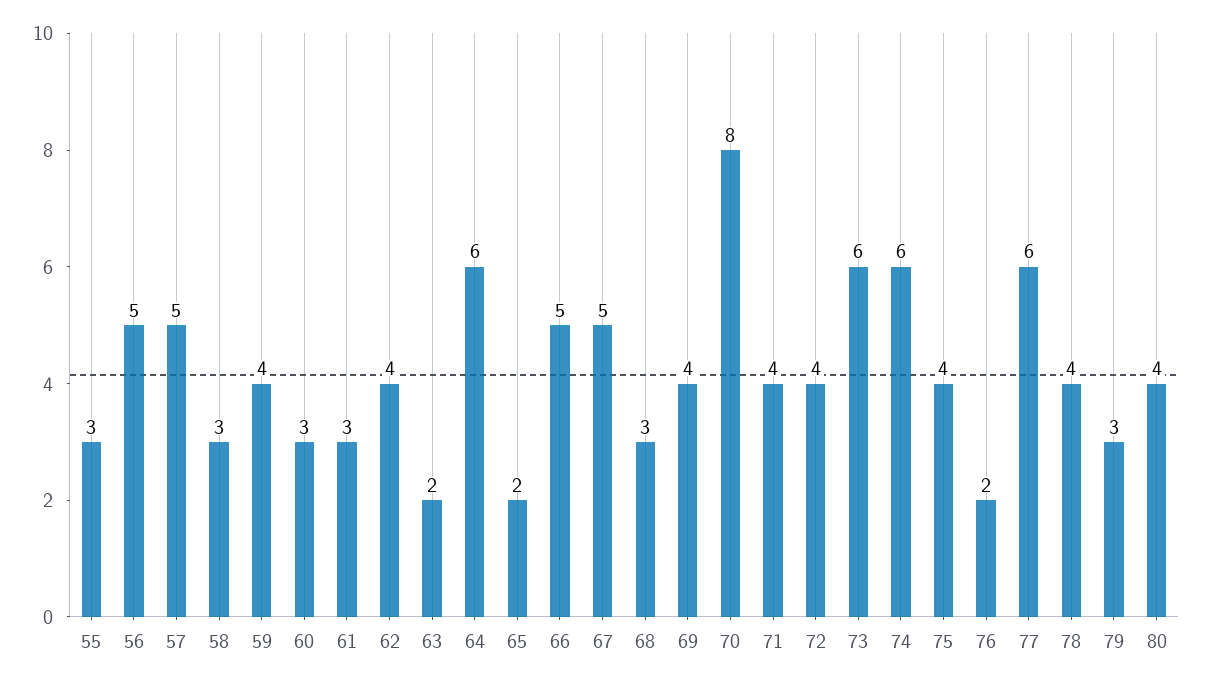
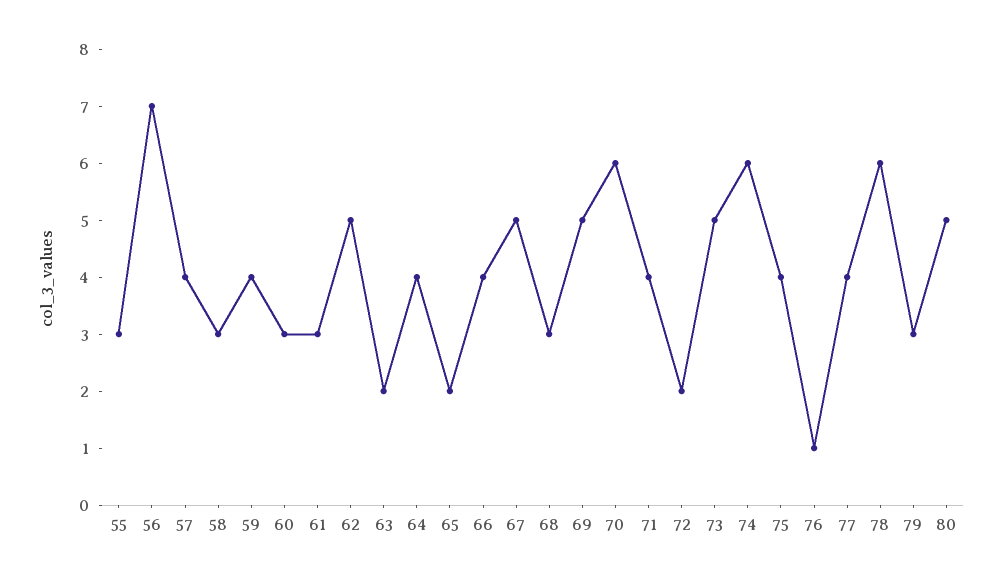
56: 5 -> 7
57: 5 -> 4
62: 4 -> 5
64: 6 -> 4
66: 5 -> 4
69: 4 -> 5
70: 8 -> 6
72: 4 -> 2
73: 6 -> 5
76: 2 -> 1
77: 6 -> 4
78: 4 -> 6
80: 4 -> 5

